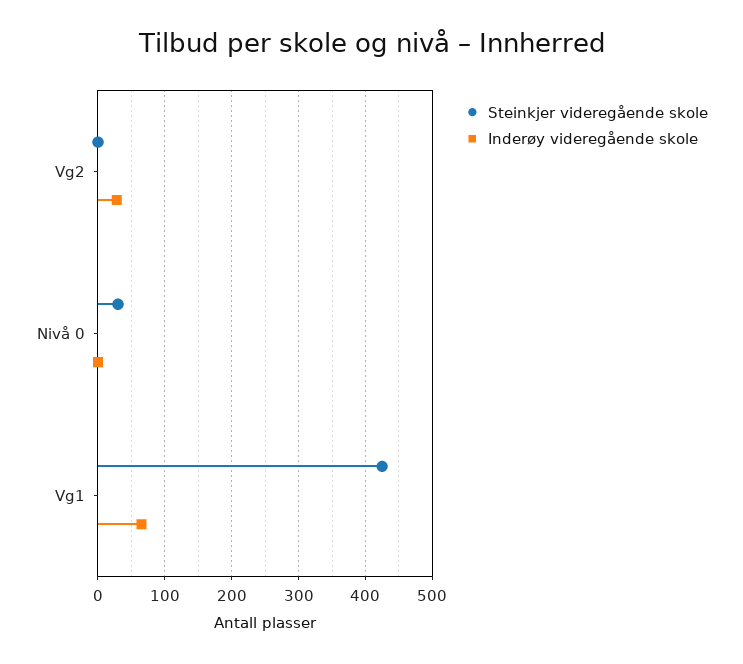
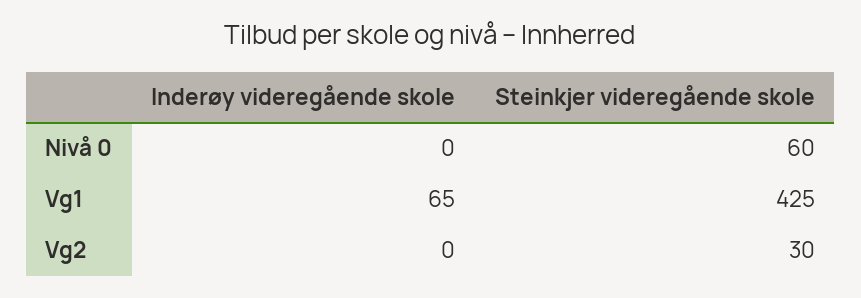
Steinkjer videregående skole, Vg2: 0 -> 30
Inderøy videregående skole, Vg2: 30 -> 0
Steinkjer videregående skole, Nivå 0: 30 -> 60

